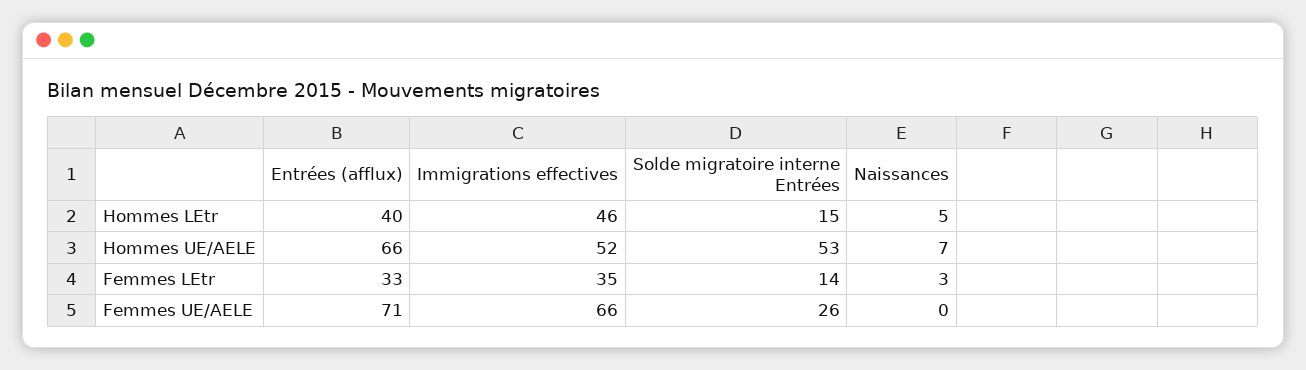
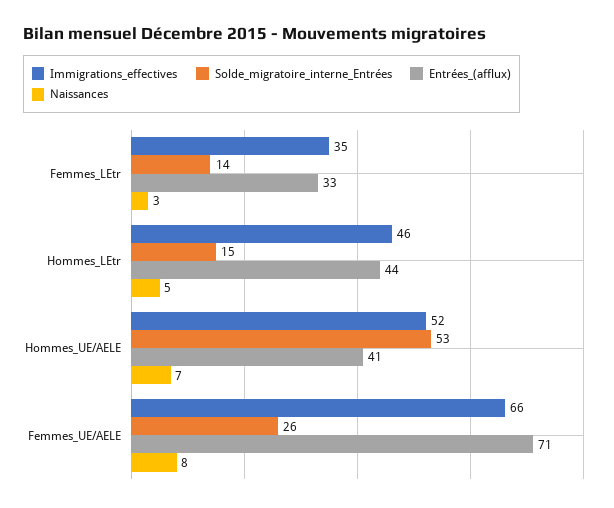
Entrées (afflux), Hommes LEtr: 40 -> 44
Entrées (afflux), Hommes UE/AELE: 66 -> 41
Naissances, Femmes UE/AELE: 0 -> 8

